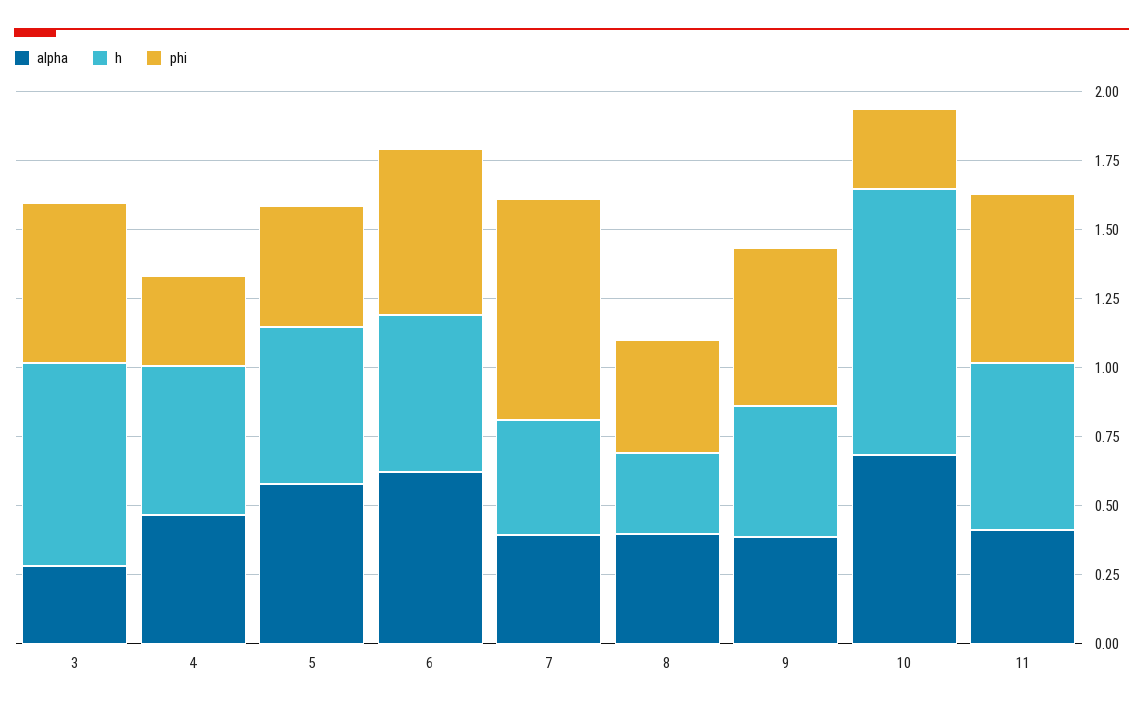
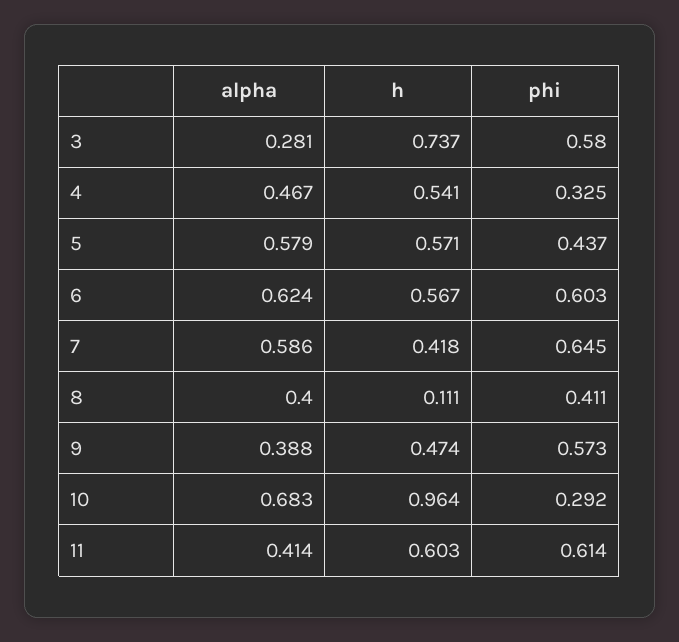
alpha, 7: 0.4 -> 0.586
phi, 7: 0.8 -> 0.645
h, 8: 0.3 -> 0.111

